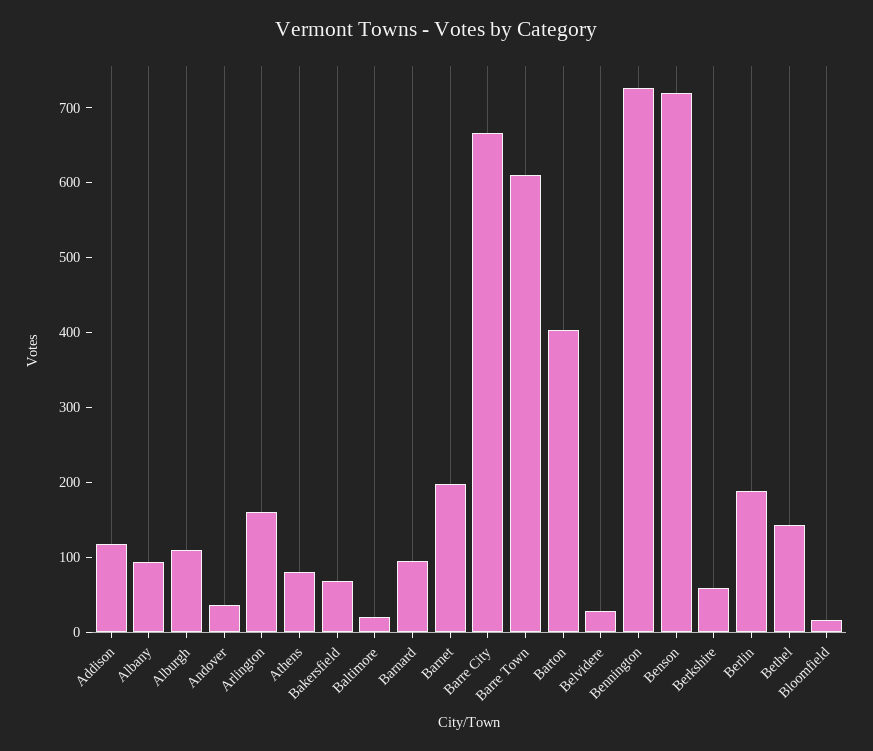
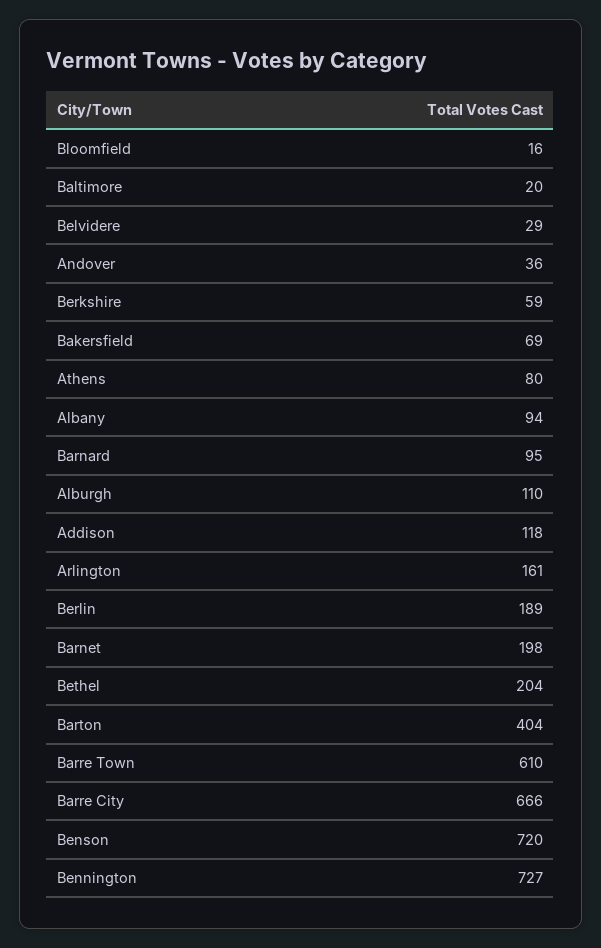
Bethel: 140 -> 204

